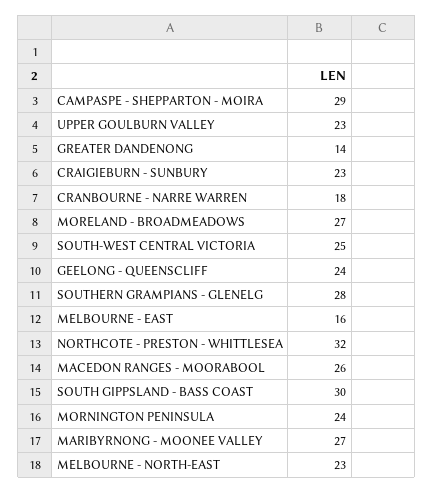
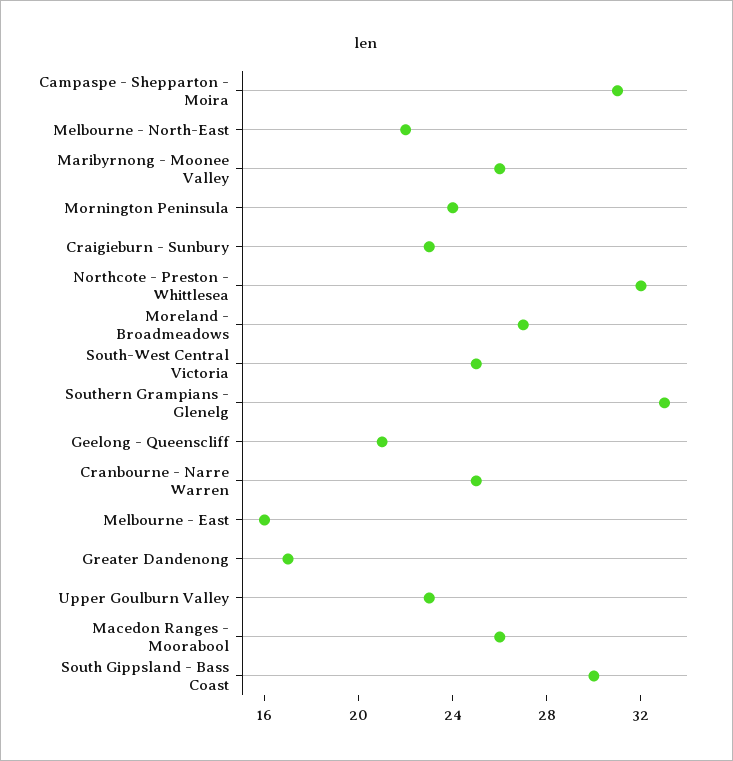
CAMPASPE - SHEPPARTON - MOIRA: 29 -> 31
GREATER DANDENONG: 14 -> 17
CRANBOURNE - NARRE WARREN: 18 -> 25
GEELONG - QUEENSCLIFF: 24 -> 21
SOUTHERN GRAMPIANS - GLENELG: 28 -> 33
MARIBYRNONG - MOONEE VALLEY: 27 -> 26
MELBOURNE - NORTH-EAST: 23 -> 22

